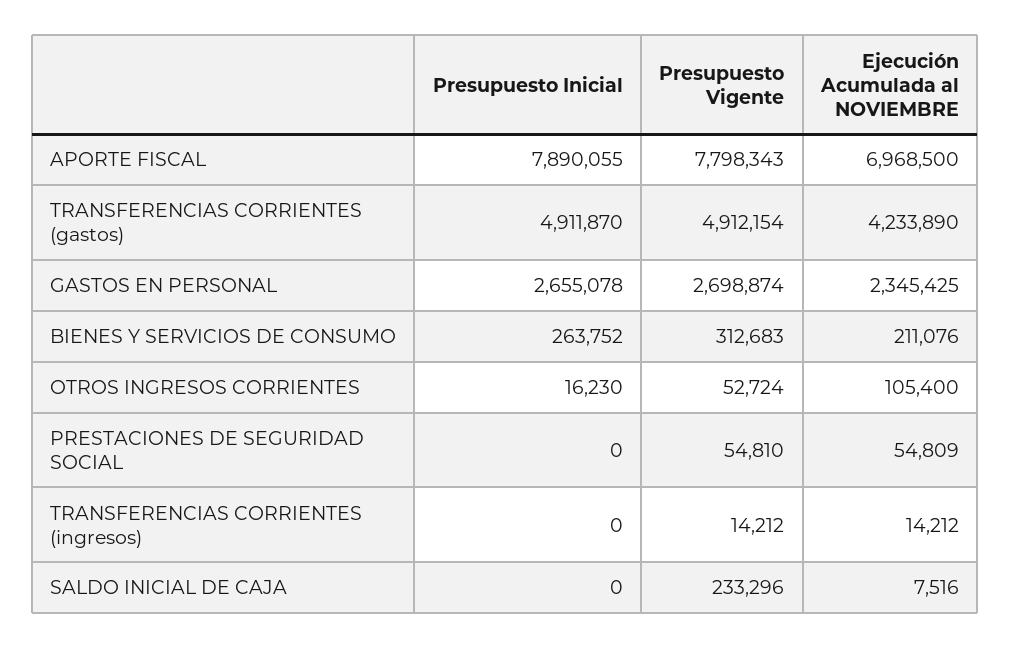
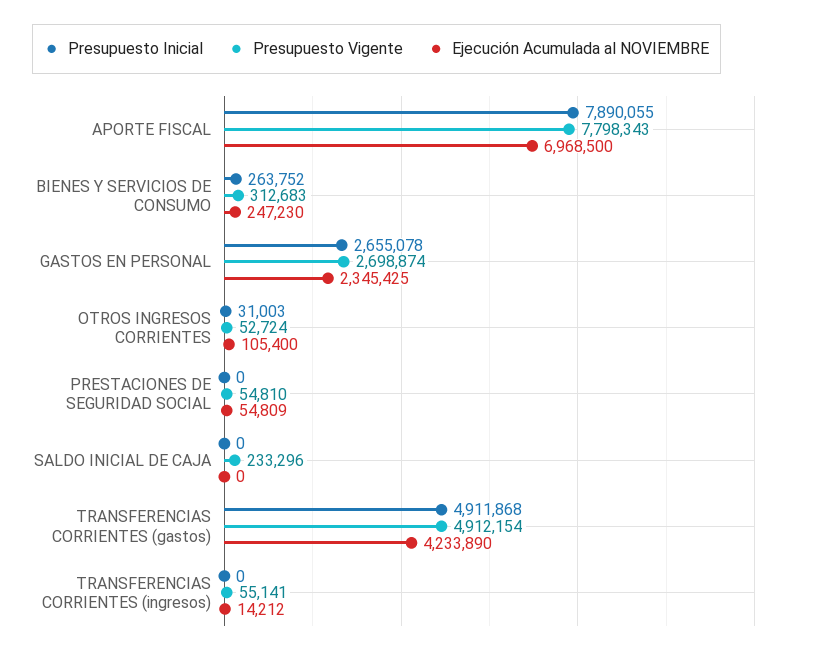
Presupuesto Inicial, TRANSFERENCIAS CORRIENTES (gastos): 4911870 -> 4911868
Ejecución Acumulada al NOVIEMBRE, BIENES Y SERVICIOS DE CONSUMO: 211076 -> 247230
Presupuesto Inicial, OTROS INGRESOS CORRIENTES: 16230 -> 31003
Presupuesto Vigente, TRANSFERENCIAS CORRIENTES (ingresos): 14212 -> 55141
Ejecución Acumulada al NOVIEMBRE, SALDO INICIAL DE CAJA: 7516 -> 0

